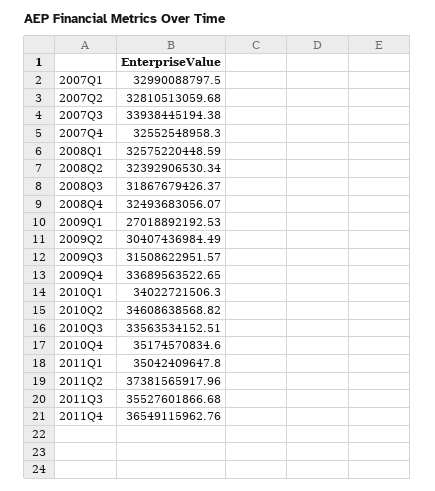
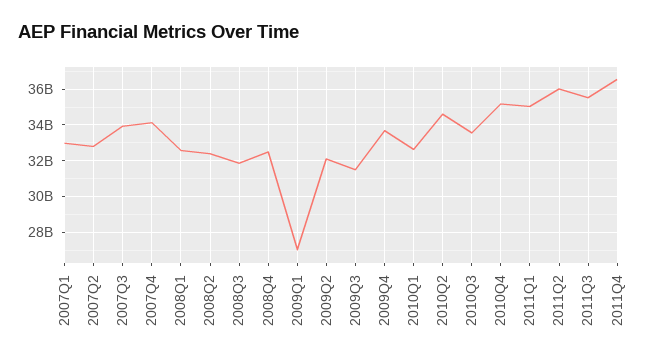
2007Q4: 32552548958.3 -> 34000000000
2009Q2: 30407436984.49 -> 32000000000
2010Q1: 34022721506.3 -> 32500000000
2011Q2: 37381565917.96 -> 36000000000

